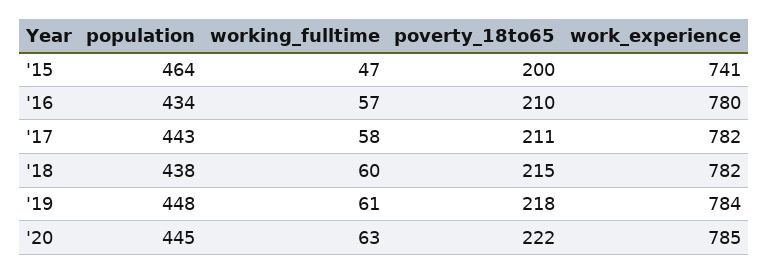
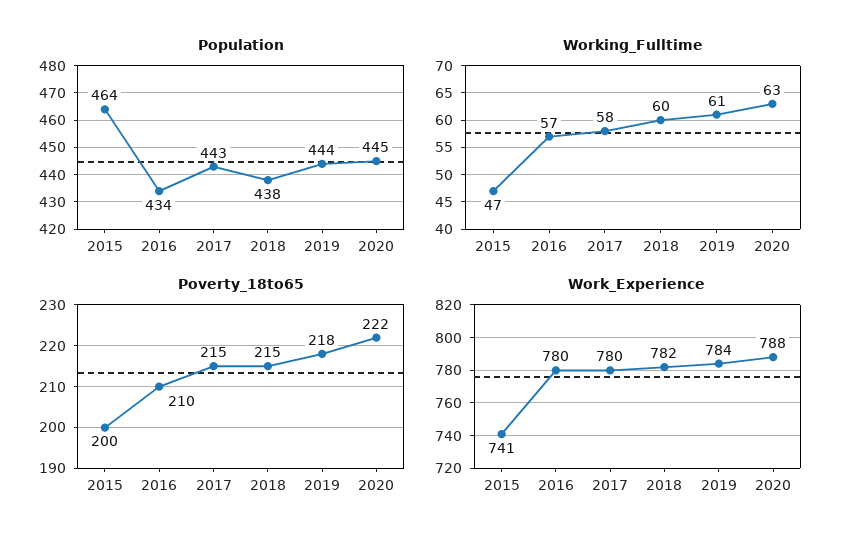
poverty_18to65, '17: 211 -> 215
work_experience, '17: 782 -> 780
population, '19: 448 -> 444
work_experience, '20: 785 -> 788

